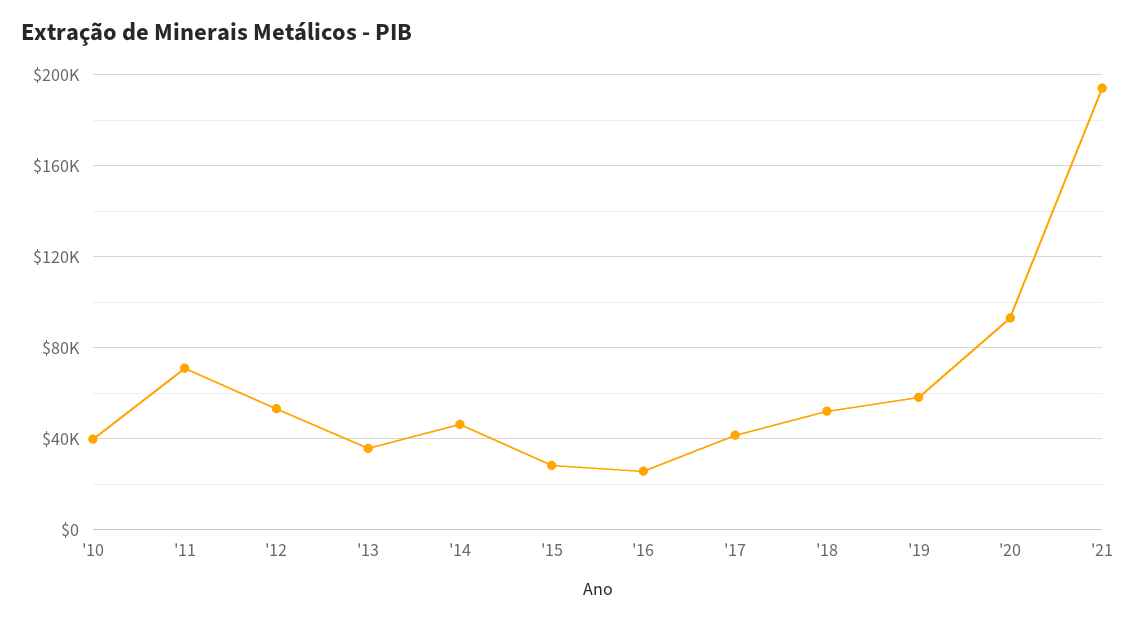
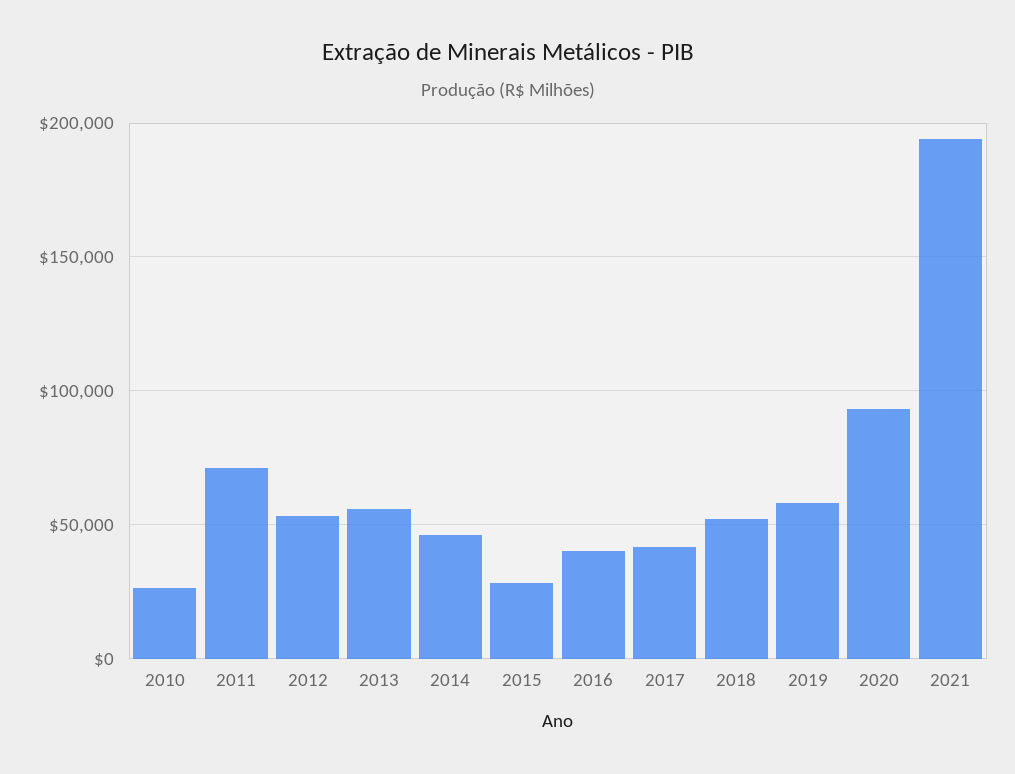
'10: 40000 -> 25000
'13: 35000 -> 55000
'16: 25000 -> 40000

